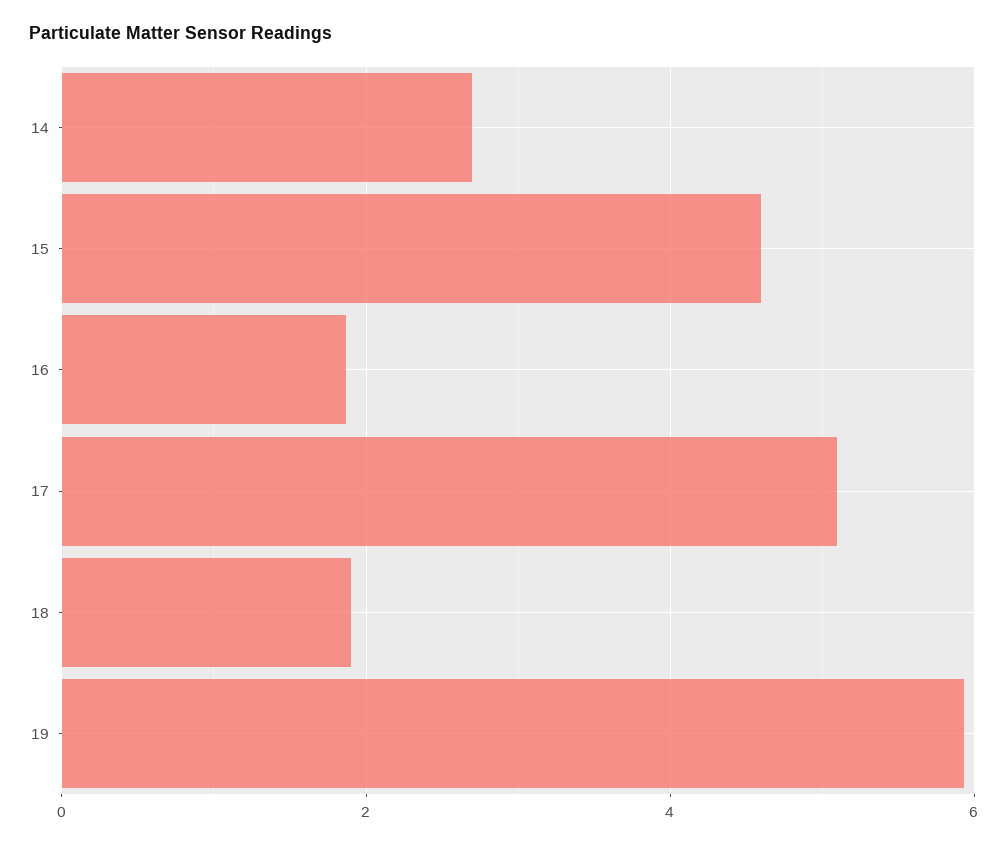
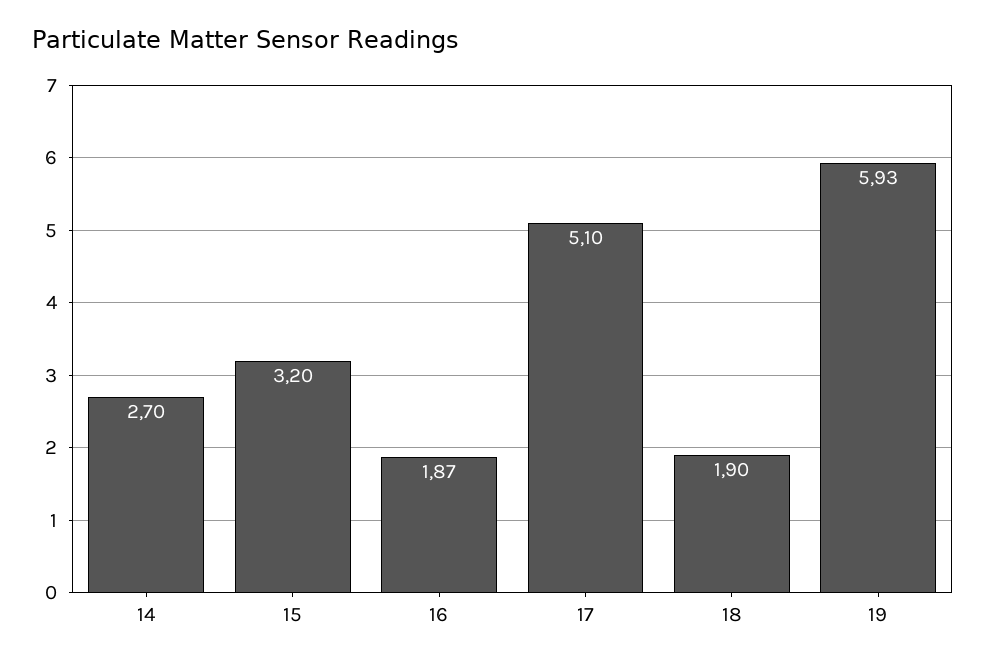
15: 4.6 -> 3.2

